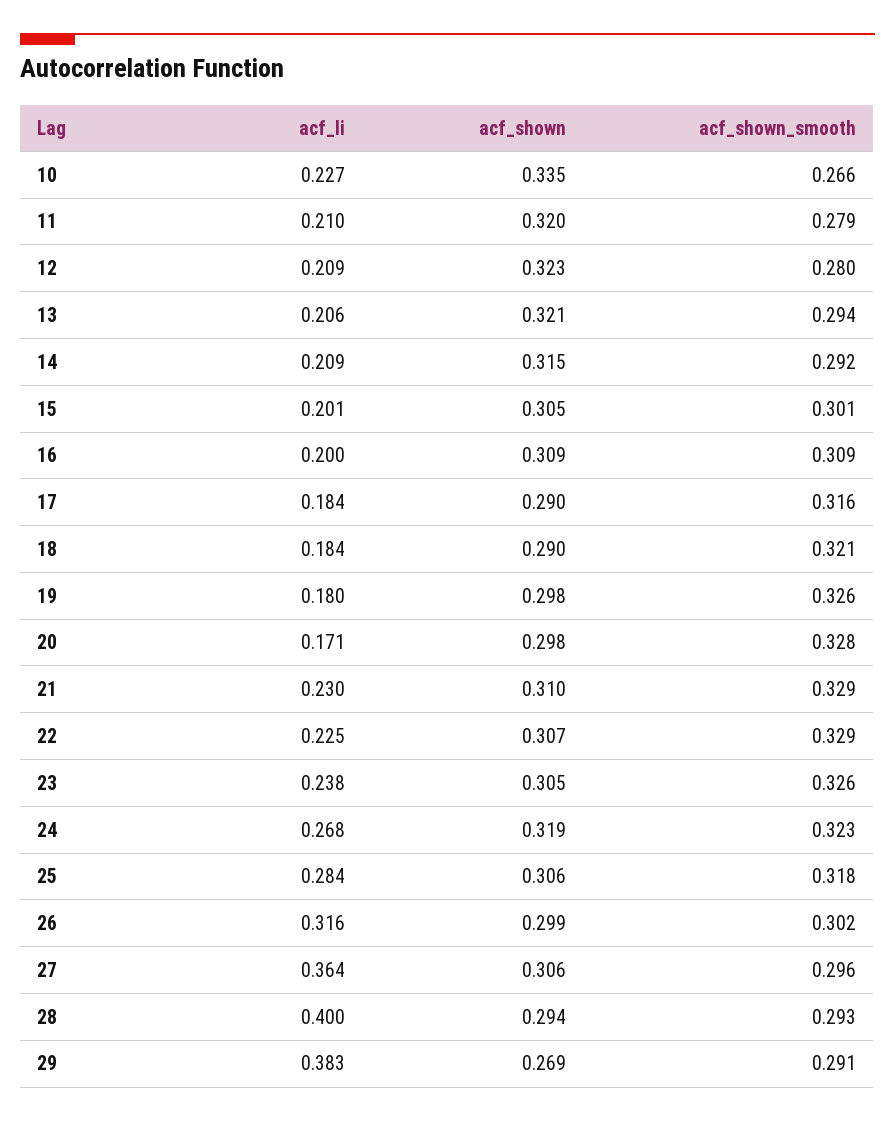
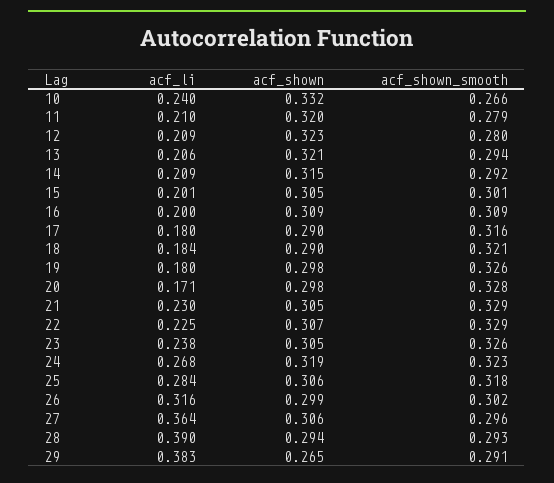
acf_li, 10: 0.227 -> 0.24
acf_shown, 10: 0.335 -> 0.332
acf_li, 17: 0.184 -> 0.18
acf_shown, 21: 0.31 -> 0.305
acf_li, 28: 0.4 -> 0.39
acf_shown, 29: 0.269 -> 0.265

